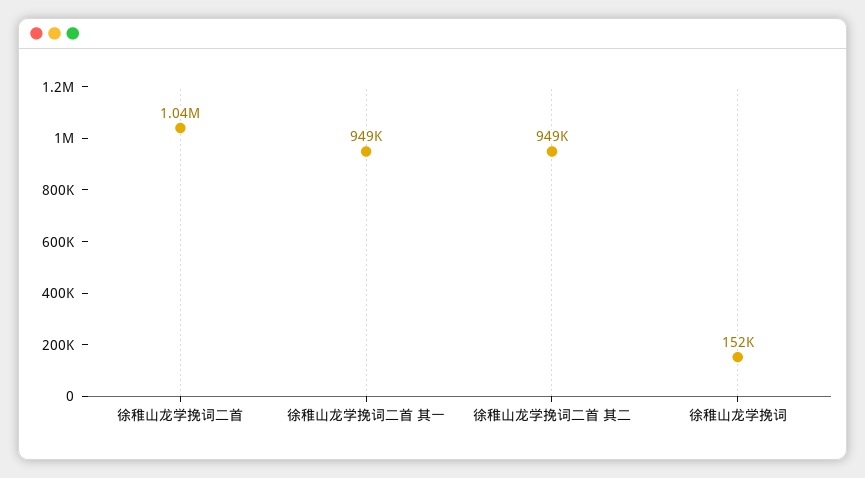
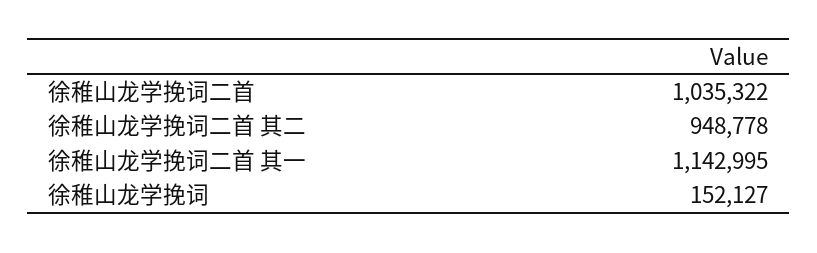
徐稚山龙学挽词二首 其一: 949000 -> 1142995

